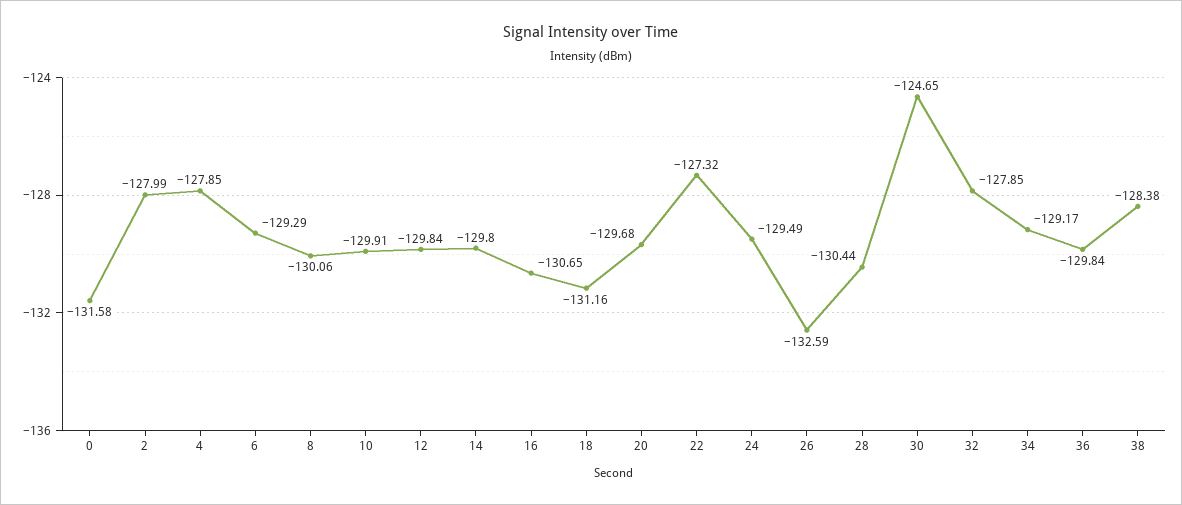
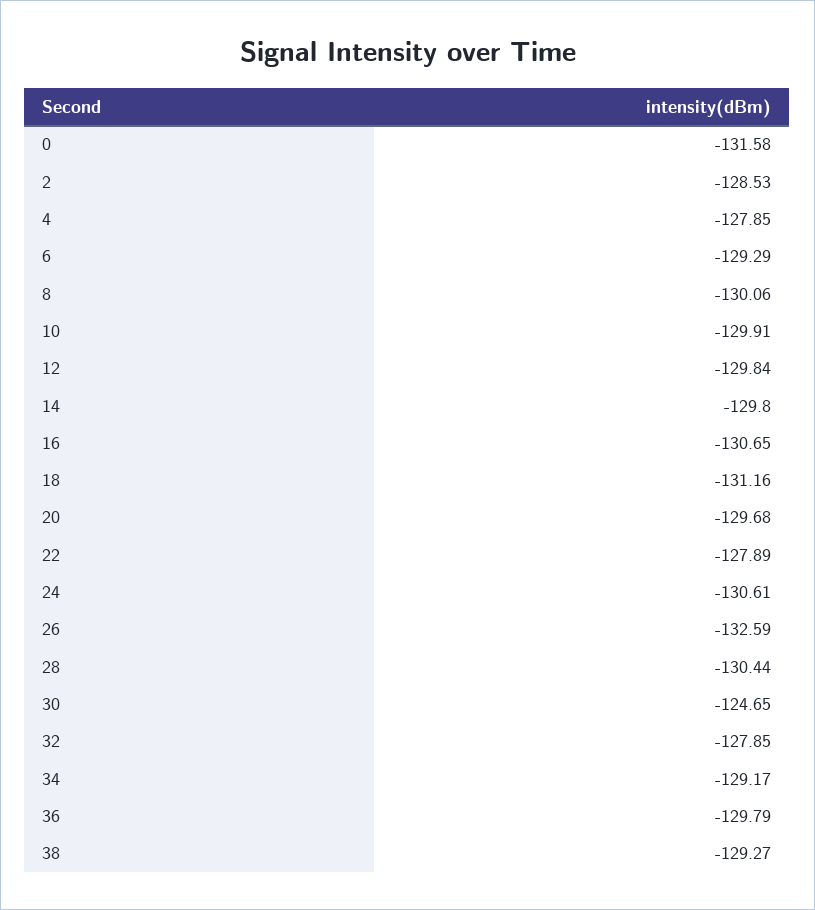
2: -127.99 -> -128.53
22: -127.32 -> -127.89
24: -129.49 -> -130.61
36: -129.84 -> -129.79
38: -128.38 -> -129.27

